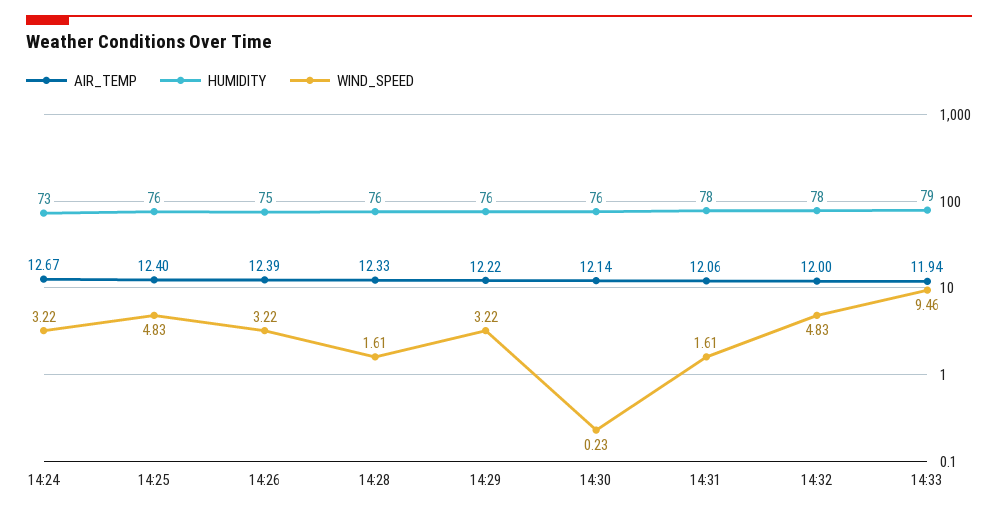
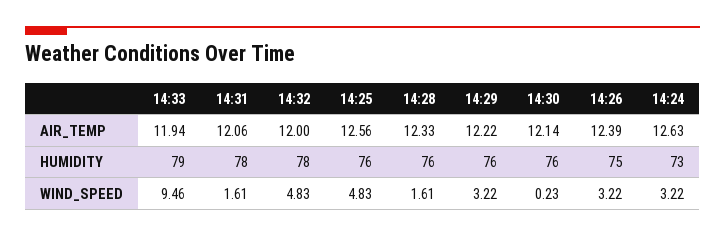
AIR_TEMP, 14:24: 12.67 -> 12.63
AIR_TEMP, 14:25: 12.4 -> 12.56

